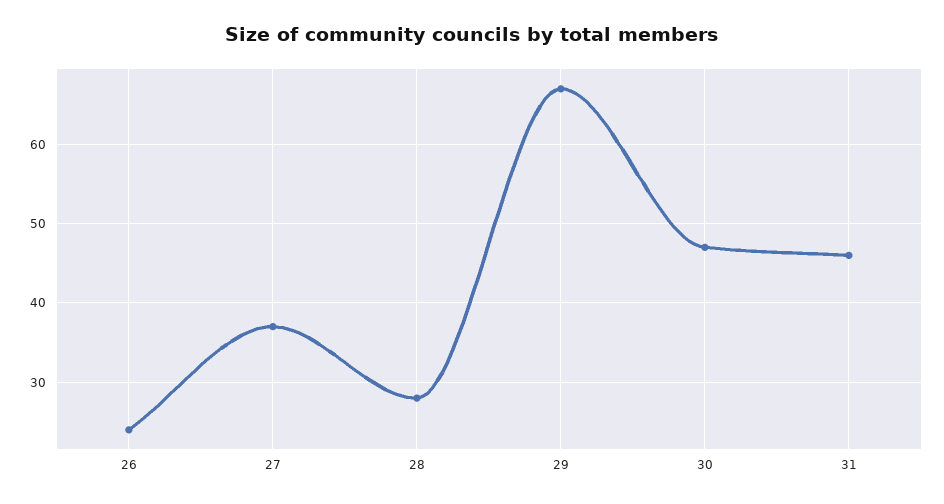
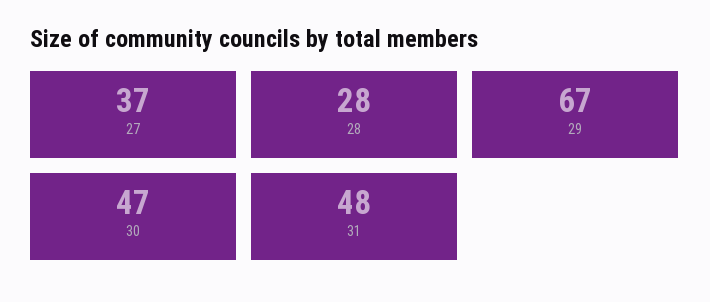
26: 24 -> none
31: 46 -> 48

